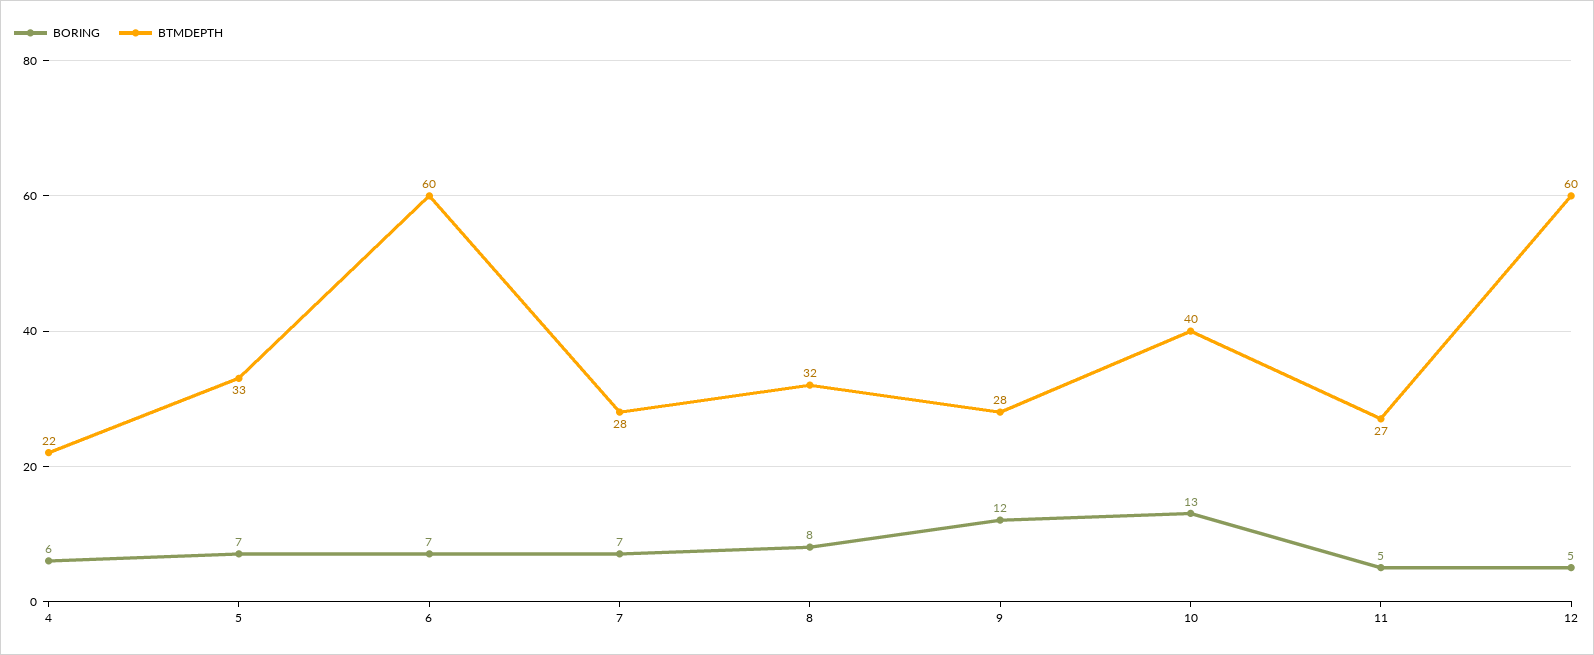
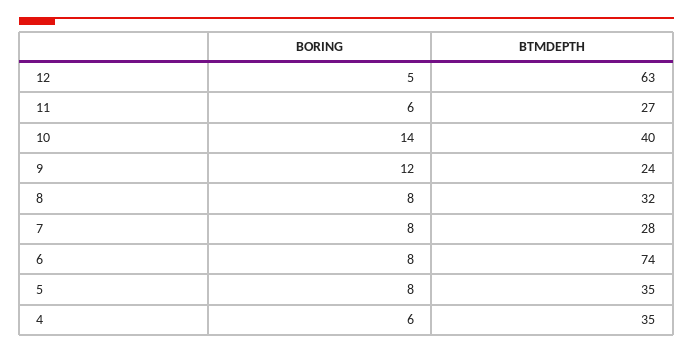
BTMDEPTH, 4: 22 -> 35
BORING, 5: 7 -> 8
BTMDEPTH, 5: 33 -> 35
BORING, 6: 7 -> 8
BTMDEPTH, 6: 60 -> 74
BORING, 7: 7 -> 8
BTMDEPTH, 9: 28 -> 24
BORING, 10: 13 -> 14
BORING, 11: 5 -> 6
BTMDEPTH, 12: 60 -> 63

